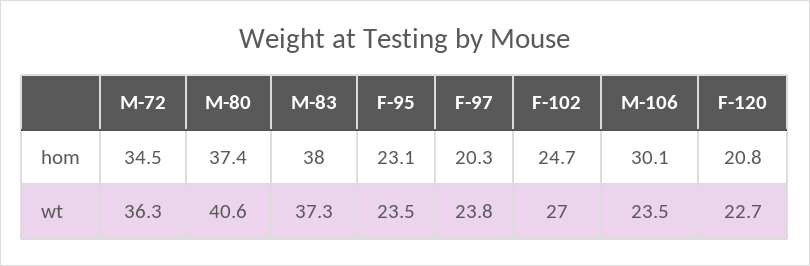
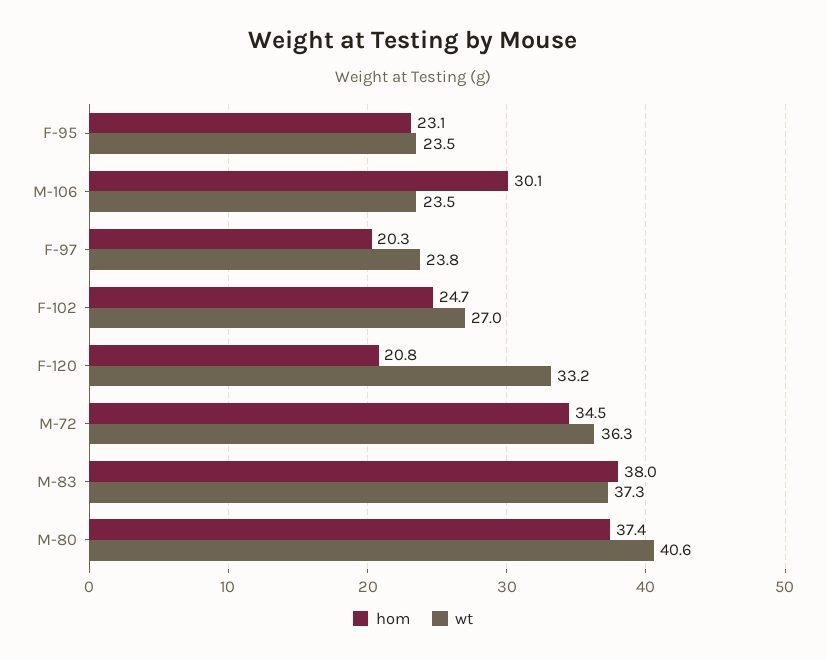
wt, F-120: 22.7 -> 33.2

